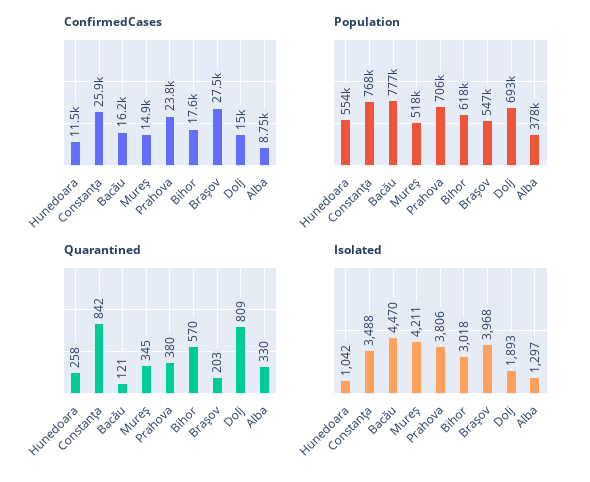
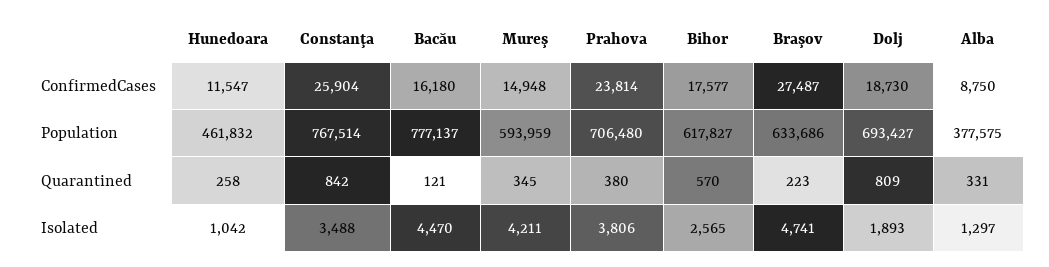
ConfirmedCases, Dolj: 15000 -> 18730
Population, Hunedoara: 554000 -> 461832
Population, Mureş: 518000 -> 593959
Population, Braşov: 547000 -> 633686
Quarantined, Braşov: 203 -> 223
Quarantined, Alba: 330 -> 331
Isolated, Bihor: 3018 -> 2565
Isolated, Braşov: 3968 -> 4741

